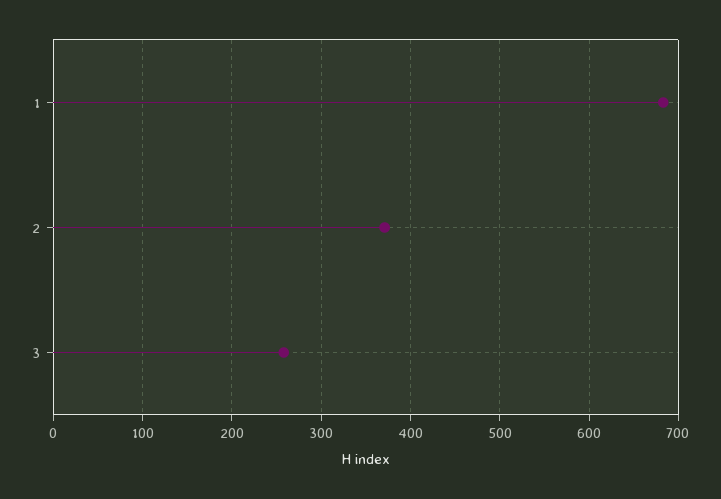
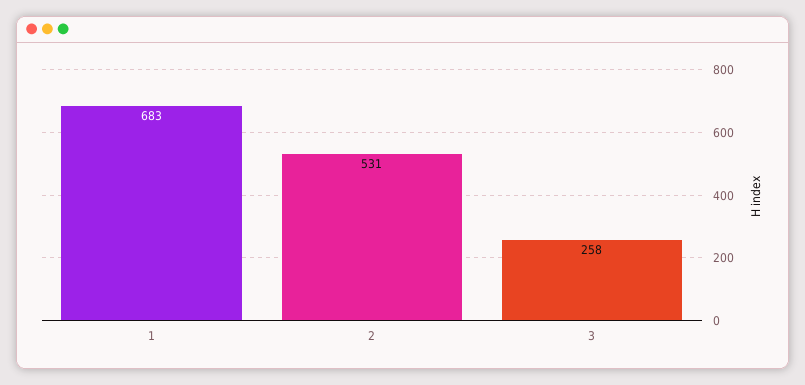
2: 370 -> 531

